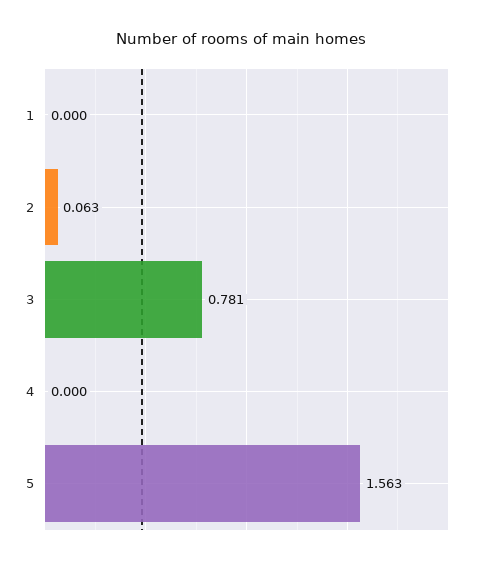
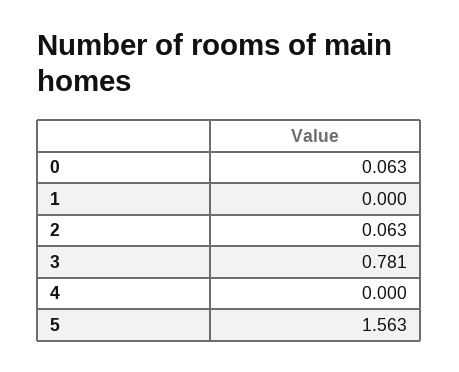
0: none -> 0.063

